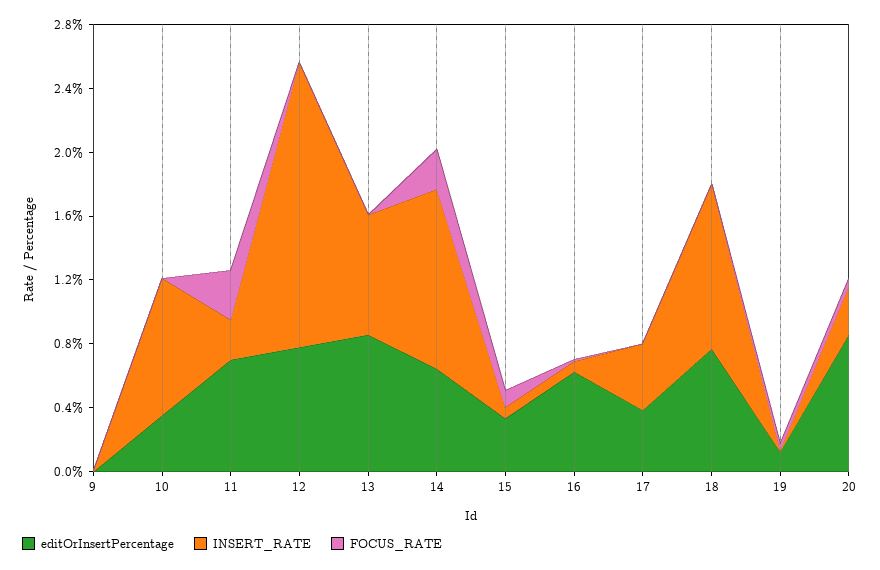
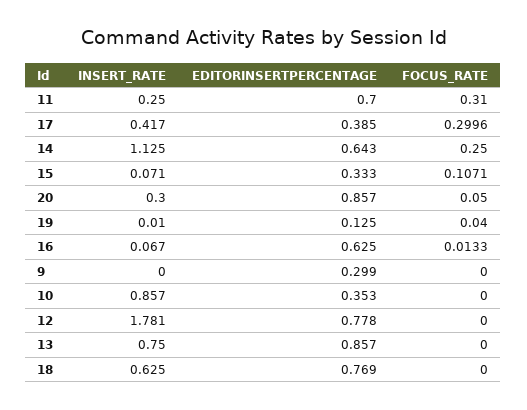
editOrInsertPercentage, 9: 0 -> 0.299
FOCUS_RATE, 17: 0 -> 0.2996
INSERT_RATE, 18: 1 -> 0.625

